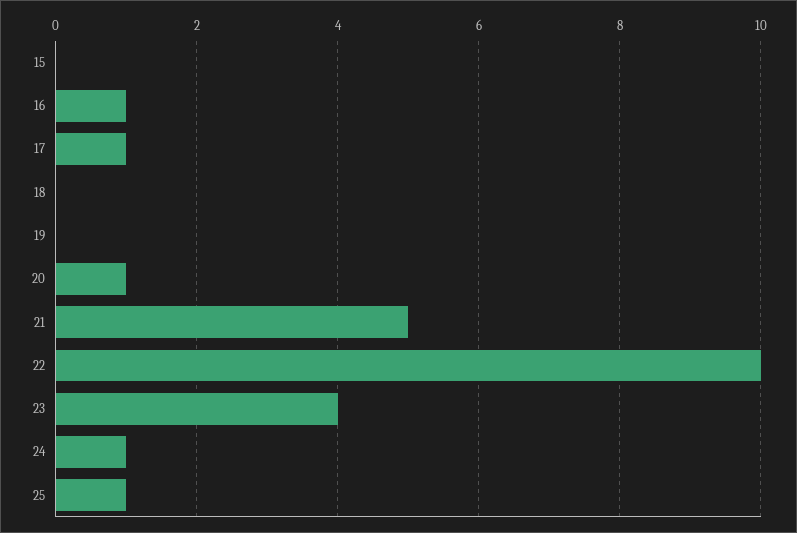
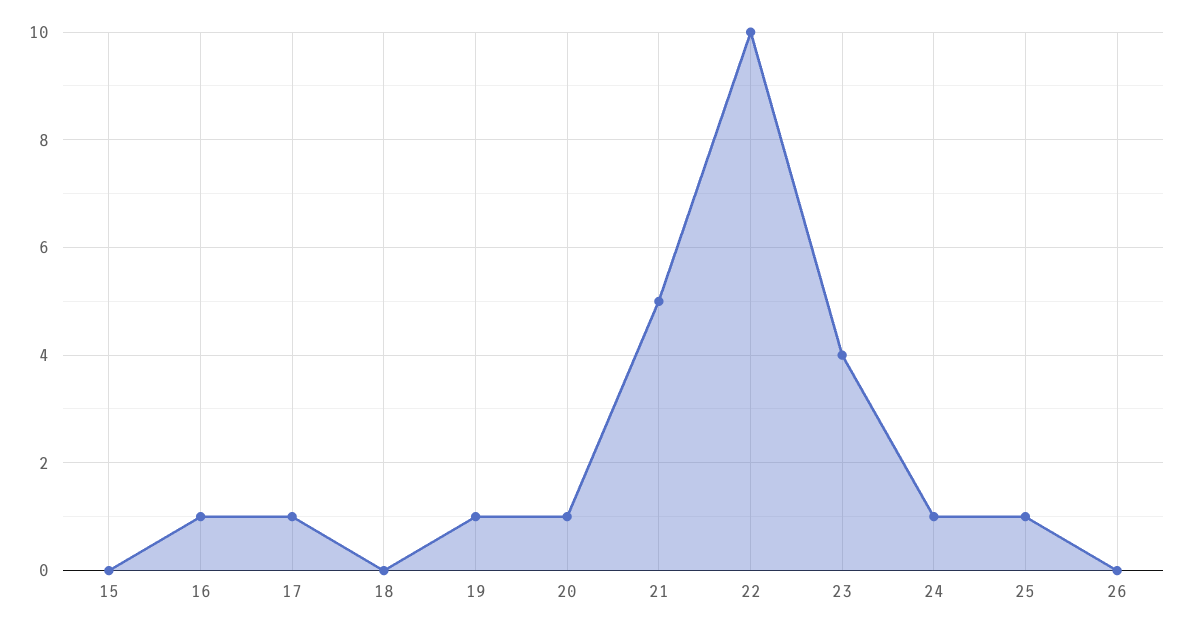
19: 0 -> 1
26: none -> 0

